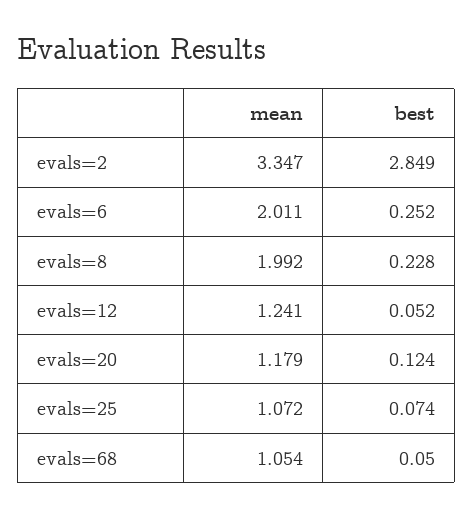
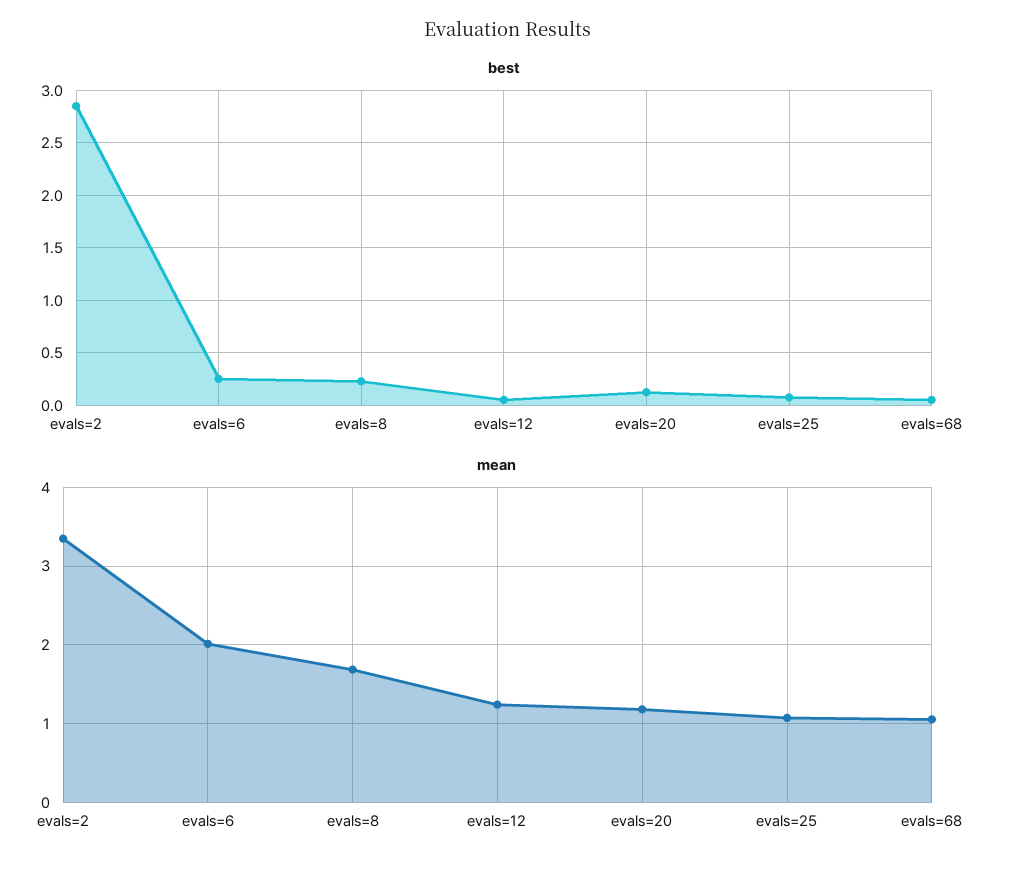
mean, evals=8: 1.992 -> 1.7

